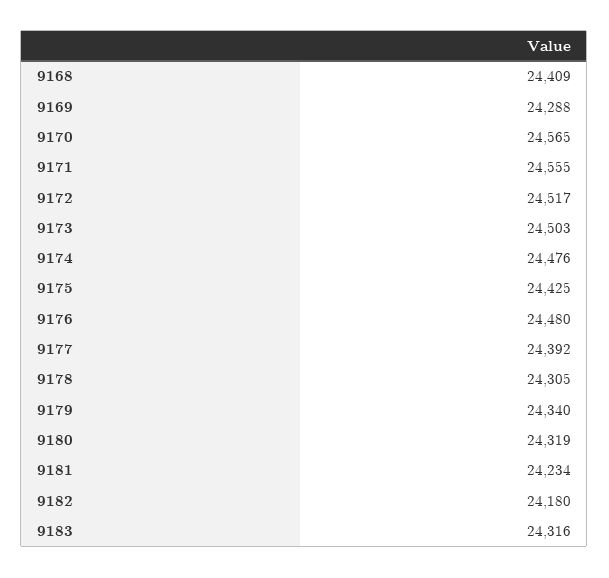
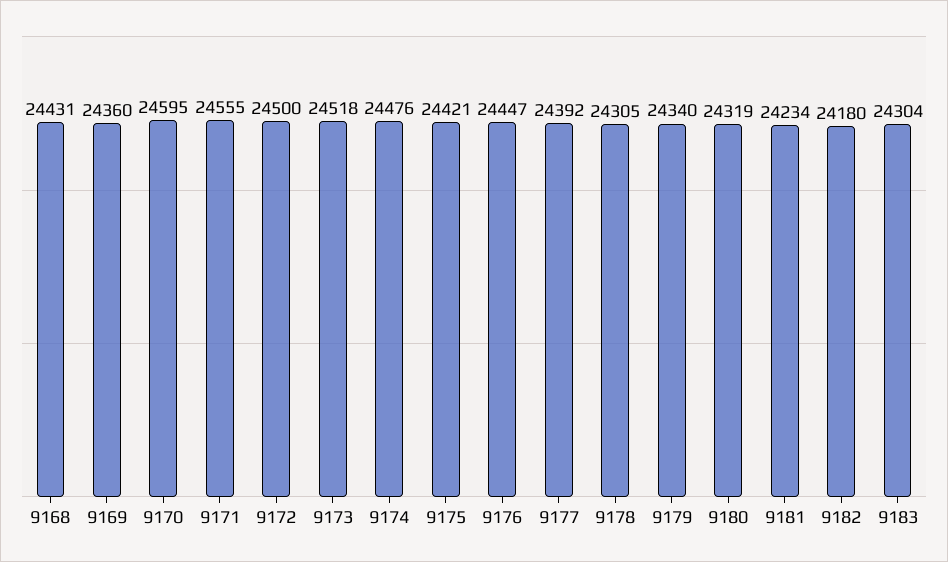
9168: 24409 -> 24431
9169: 24288 -> 24360
9170: 24565 -> 24595
9172: 24517 -> 24500
9173: 24503 -> 24518
9175: 24425 -> 24421
9176: 24480 -> 24447
9183: 24316 -> 24304

